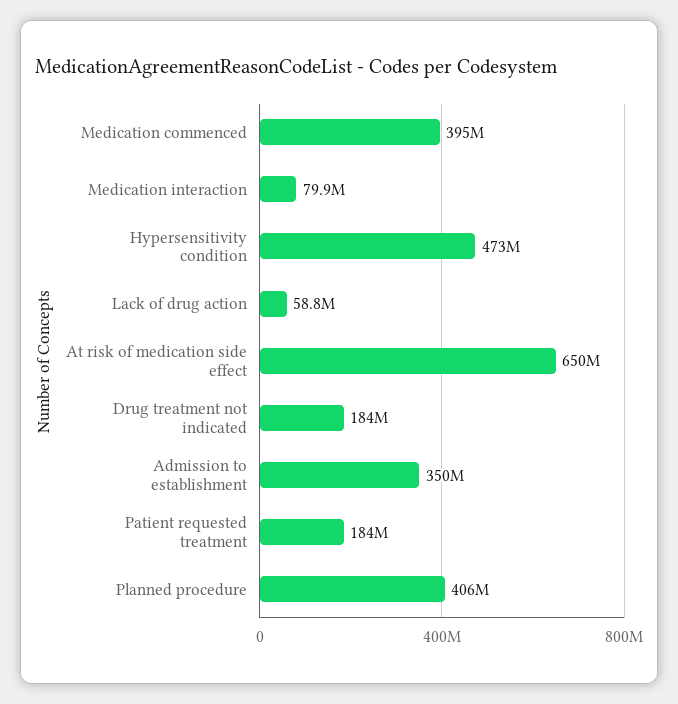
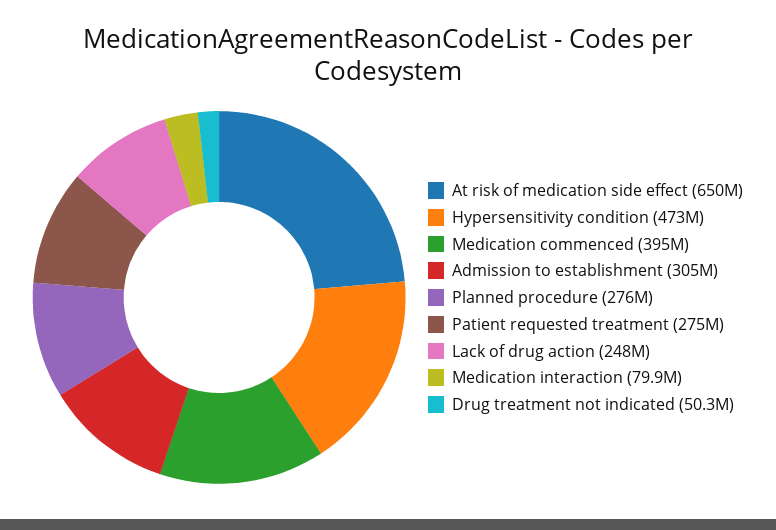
Lack of drug action: 58800000 -> 248000000
Drug treatment not indicated: 184000000 -> 50300000
Admission to establishment: 350000000 -> 305000000
Patient requested treatment: 184000000 -> 275000000
Planned procedure: 406000000 -> 276000000

